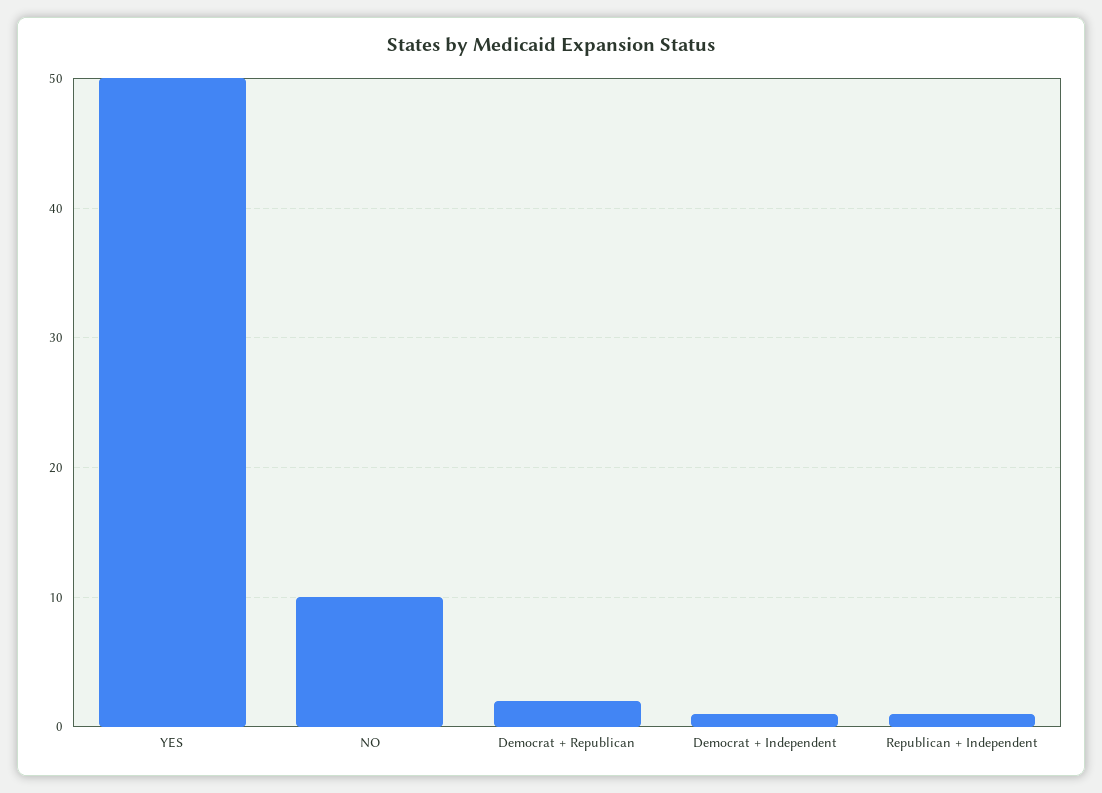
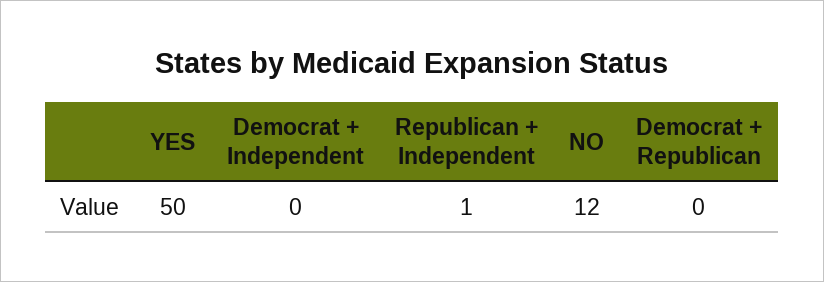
NO: 10 -> 12
Democrat + Republican: 2 -> 0
Democrat + Independent: 1 -> 0

